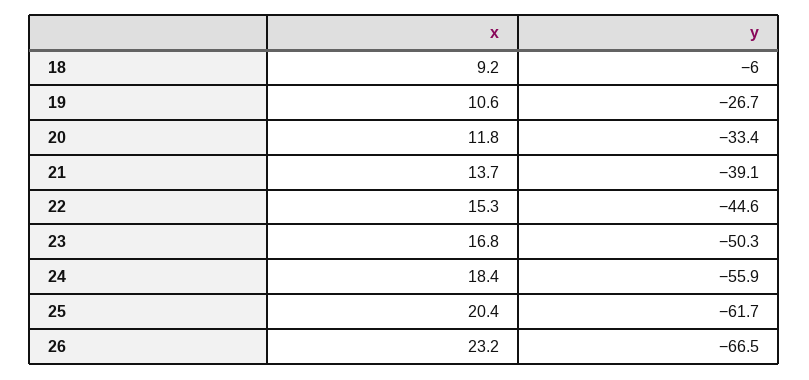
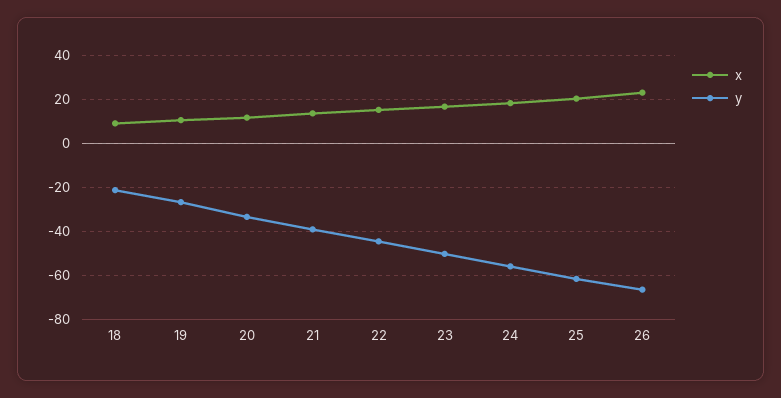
y, 18: -6 -> -20

